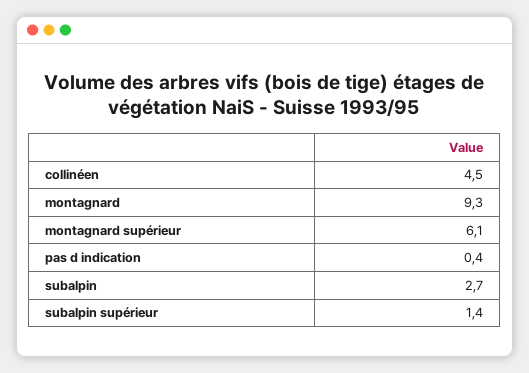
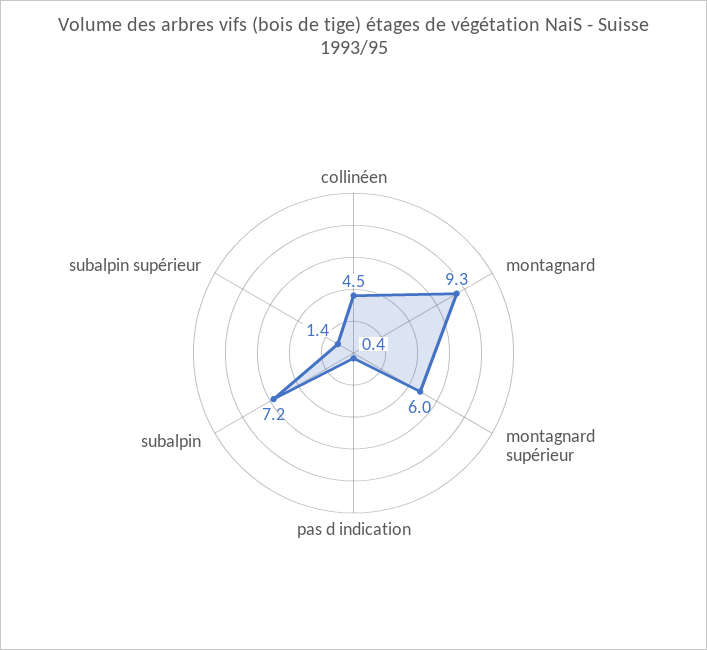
montagnard supérieur: 6.1 -> 6
subalpin: 2.7 -> 7.2

